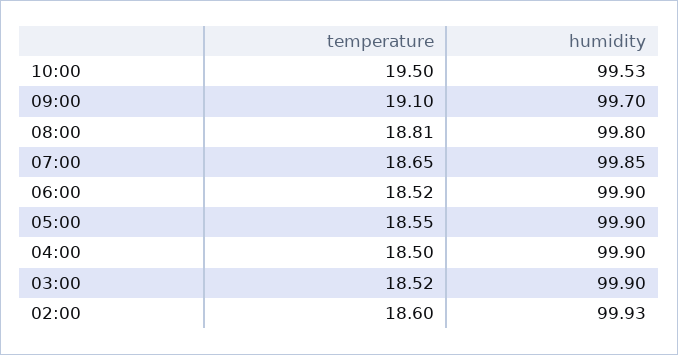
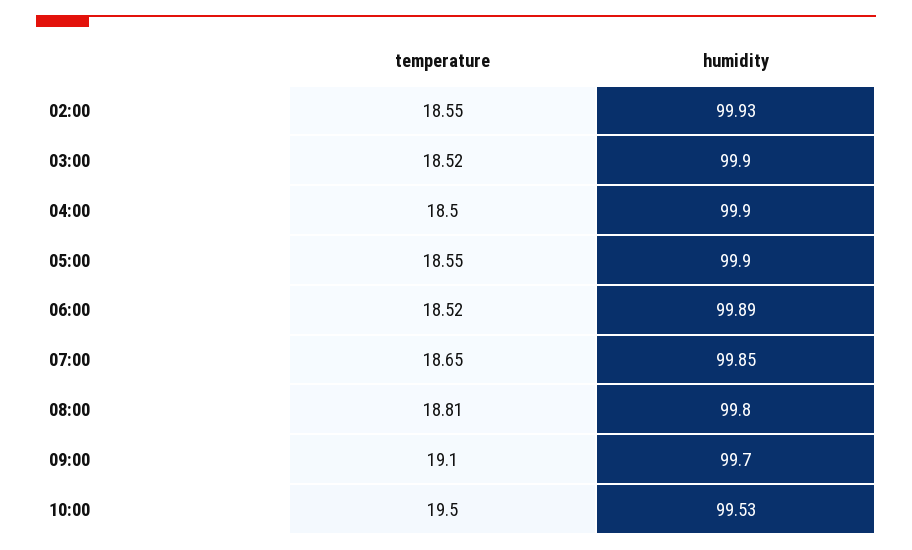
humidity, 06:00: 99.9 -> 99.89
temperature, 02:00: 18.6 -> 18.55

